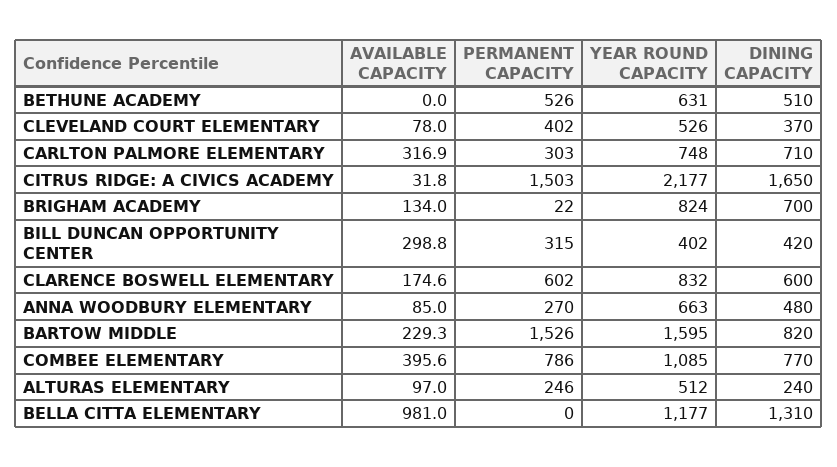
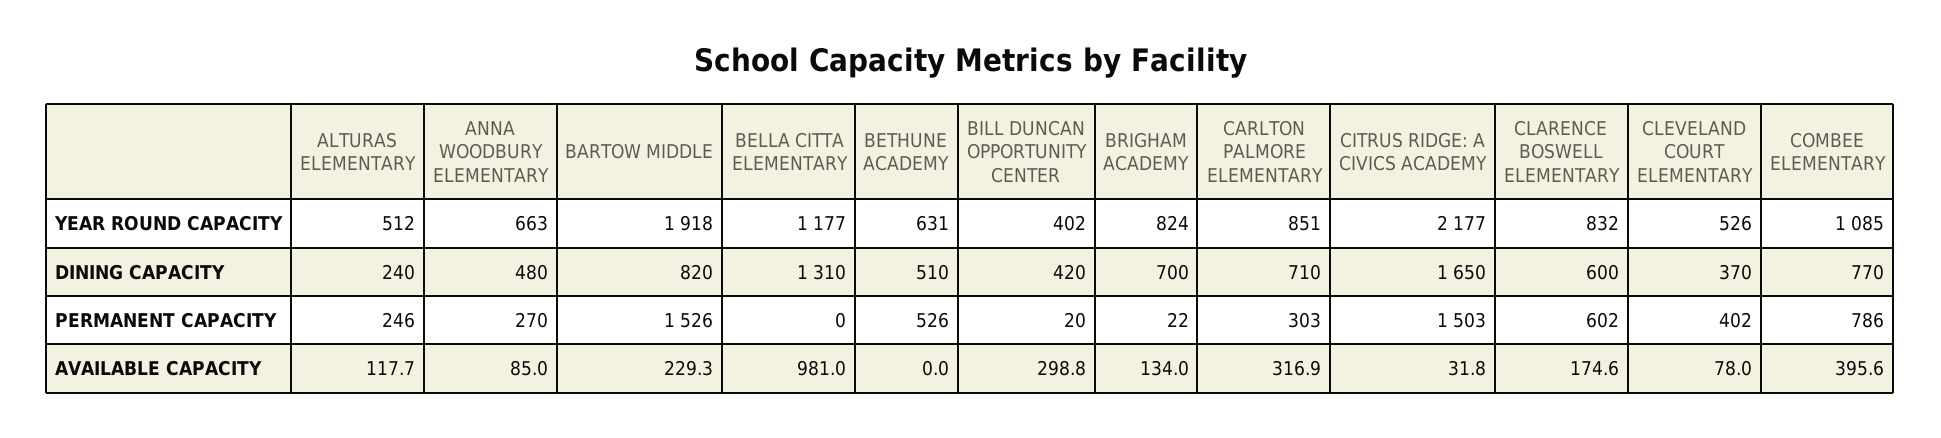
YEAR ROUND CAPACITY, CARLTON PALMORE ELEMENTARY: 748 -> 851
PERMANENT CAPACITY, BILL DUNCAN OPPORTUNITY CENTER: 315 -> 20
YEAR ROUND CAPACITY, BARTOW MIDDLE: 1595 -> 1918
AVAILABLE CAPACITY, ALTURAS ELEMENTARY: 97 -> 117.7

